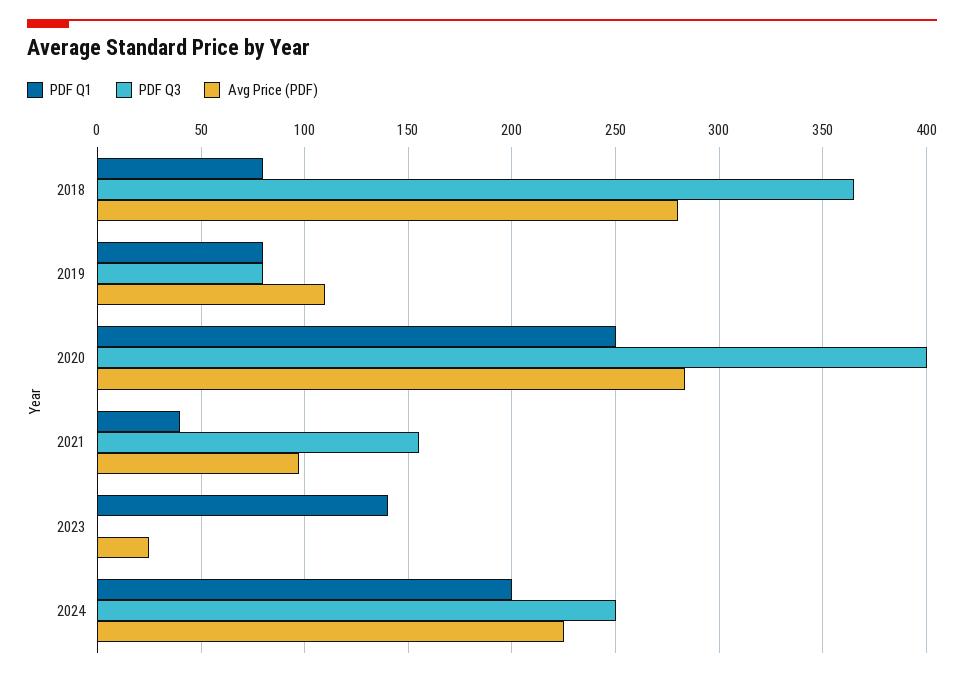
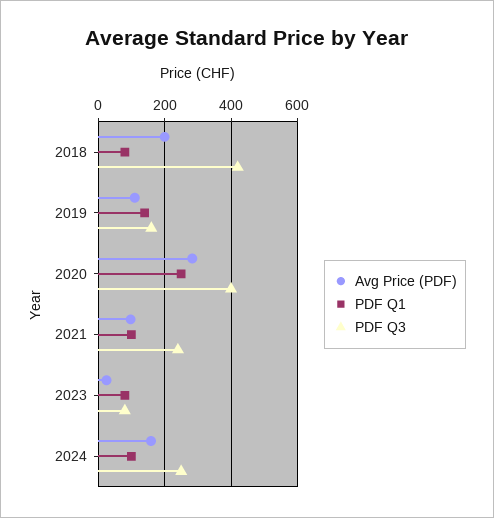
PDF Q3, 2018: 365 -> 420
Avg Price (PDF), 2018: 280 -> 200
PDF Q1, 2019: 80 -> 140
PDF Q3, 2019: 80 -> 160
PDF Q1, 2021: 40 -> 100
PDF Q3, 2021: 155 -> 240
PDF Q1, 2023: 140 -> 80
PDF Q3, 2023: 0 -> 80
PDF Q1, 2024: 200 -> 100
Avg Price (PDF), 2024: 225 -> 160

